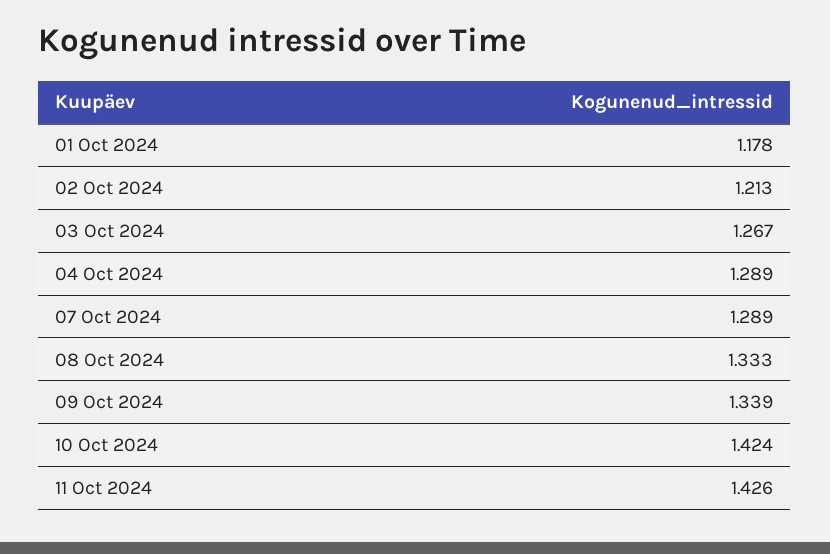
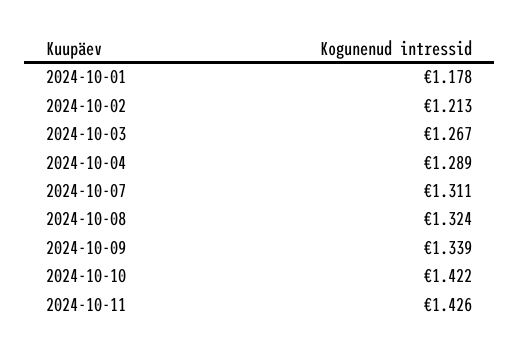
07 Oct 2024: 1.289 -> 1.311
08 Oct 2024: 1.333 -> 1.324
10 Oct 2024: 1.424 -> 1.422

